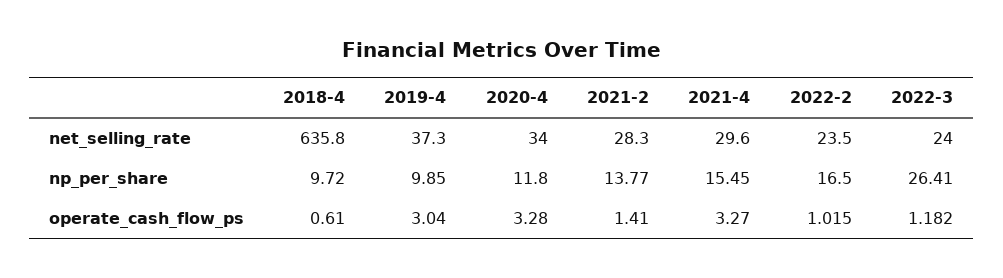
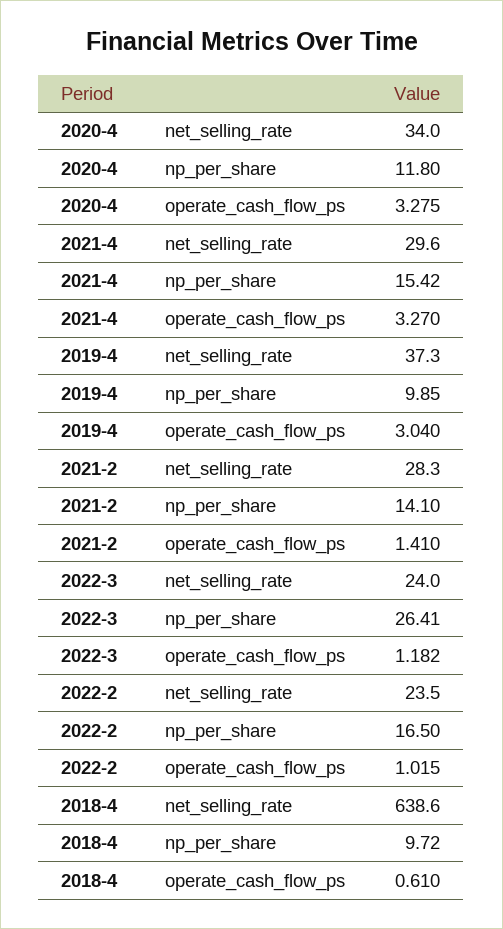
2018-4, net_selling_rate: 635.8 -> 638.6
2021-2, np_per_share: 13.77 -> 14.1
2021-4, np_per_share: 15.45 -> 15.42
2020-4, operate_cash_flow_ps: 3.28 -> 3.275

